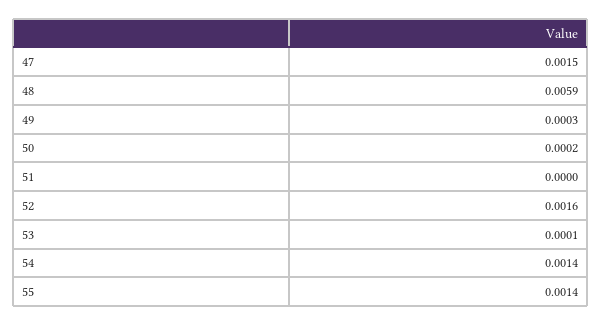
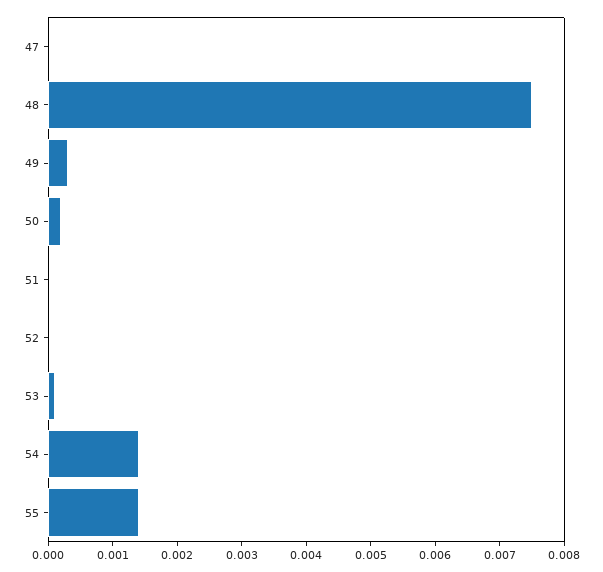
47: 0.0015 -> 0
48: 0.0059 -> 0.0075
52: 0.0016 -> 0

